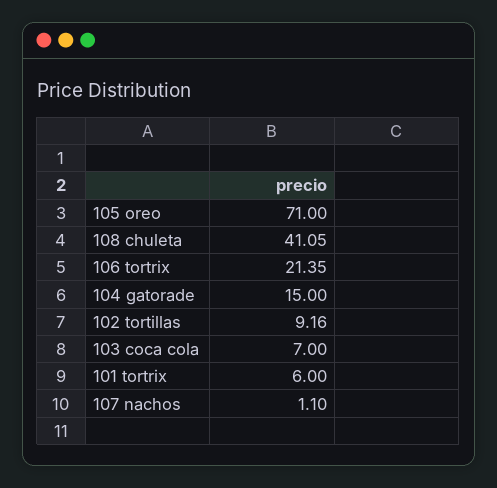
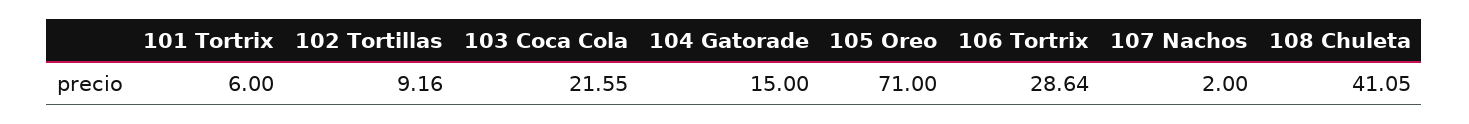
106 tortrix: 21.35 -> 28.64
103 coca cola: 7 -> 21.55
107 nachos: 1.1 -> 2

